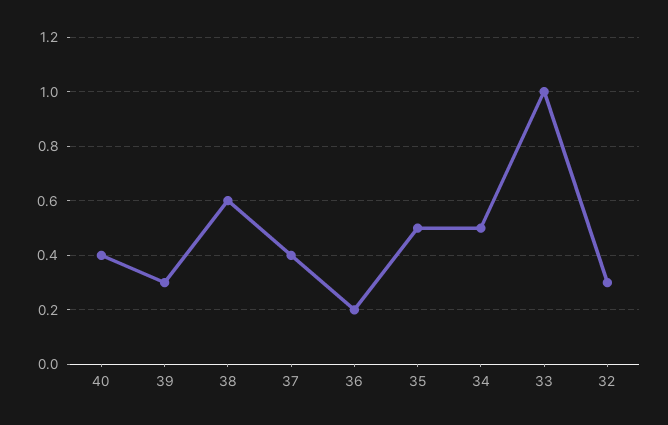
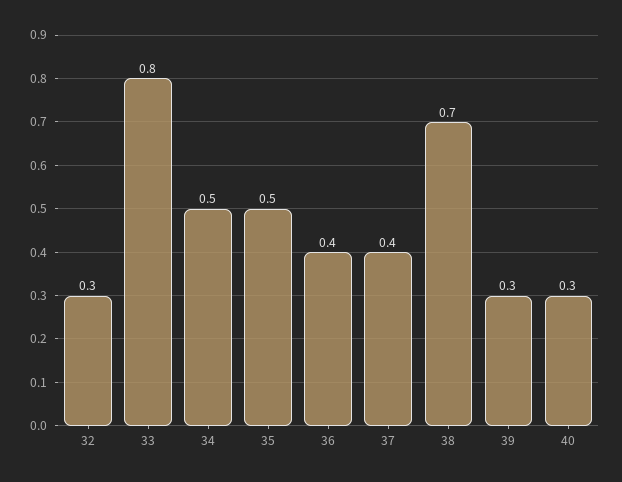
40: 0.4 -> 0.3
38: 0.6 -> 0.7
36: 0.2 -> 0.4
33: 1 -> 0.8

